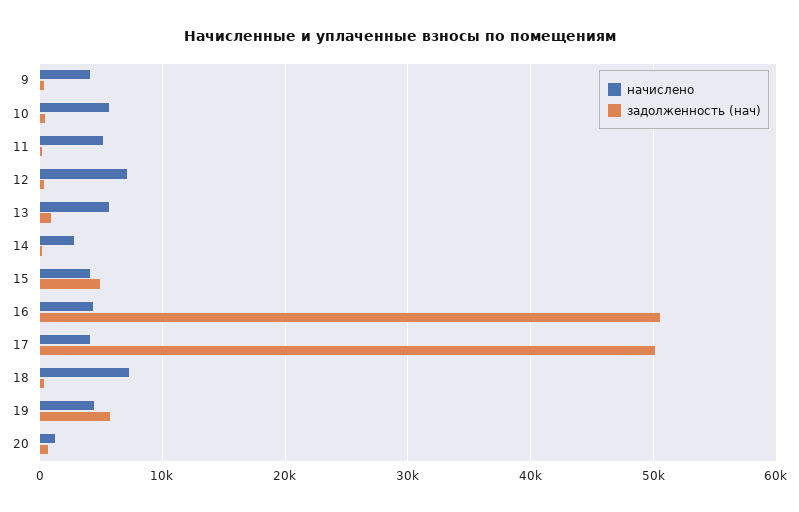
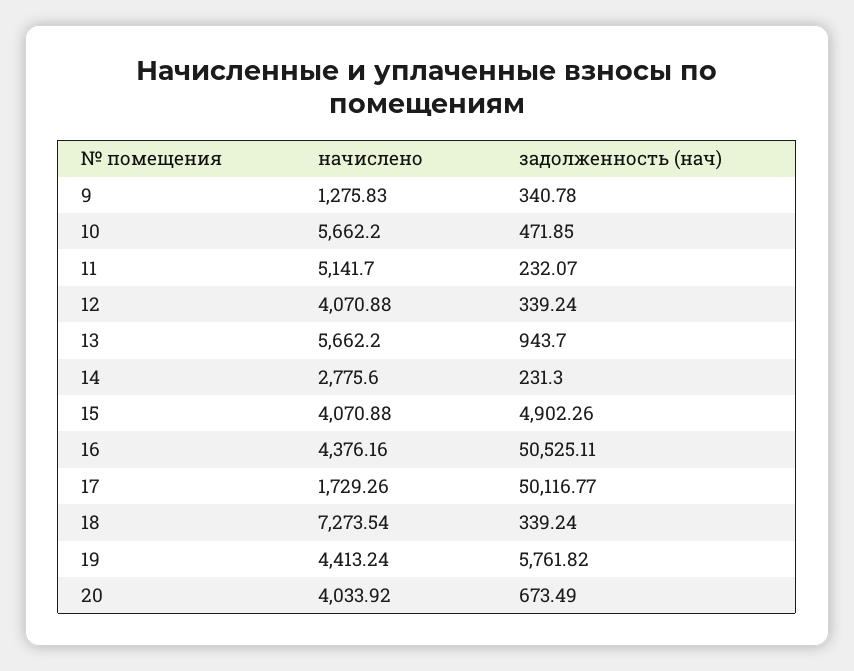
начислено, 9: 4000 -> 1275.83
начислено, 12: 7000 -> 4070.88
начислено, 17: 4000 -> 1729.26
начислено, 20: 1000 -> 4033.92

